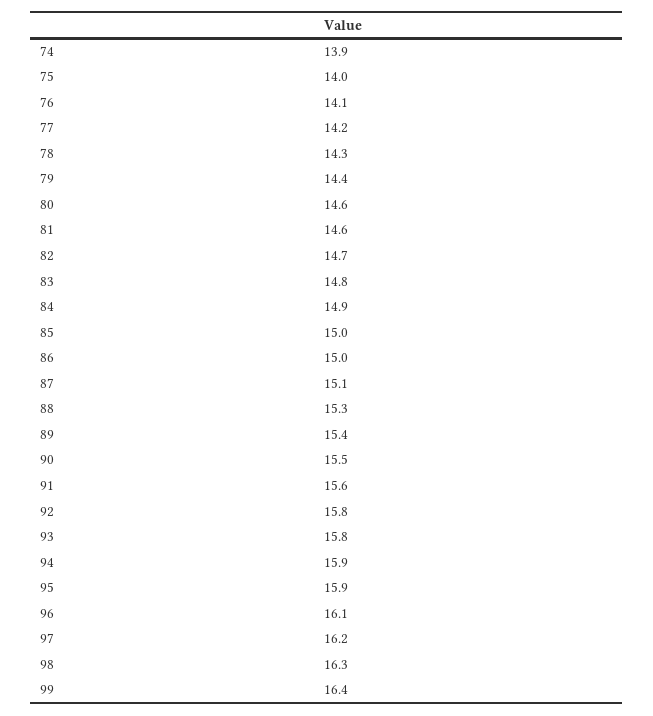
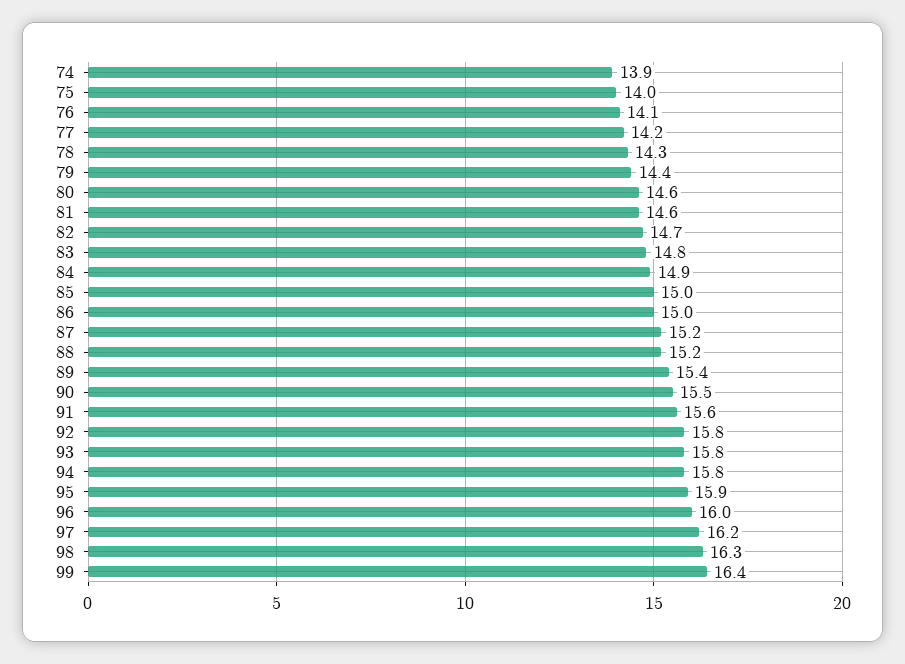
87: 15.1 -> 15.2
88: 15.3 -> 15.2
94: 15.9 -> 15.8
96: 16.1 -> 16

